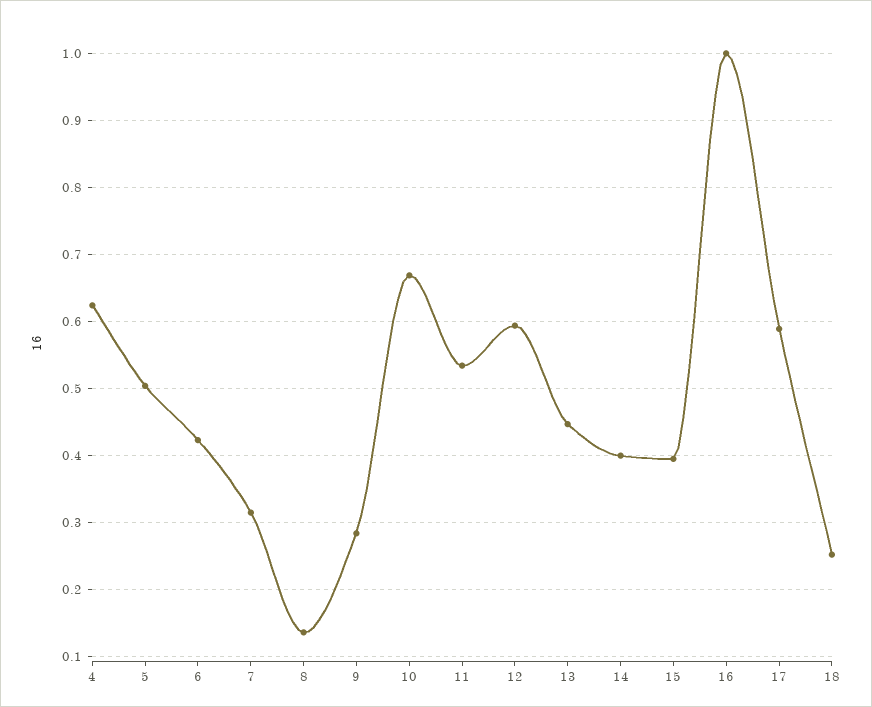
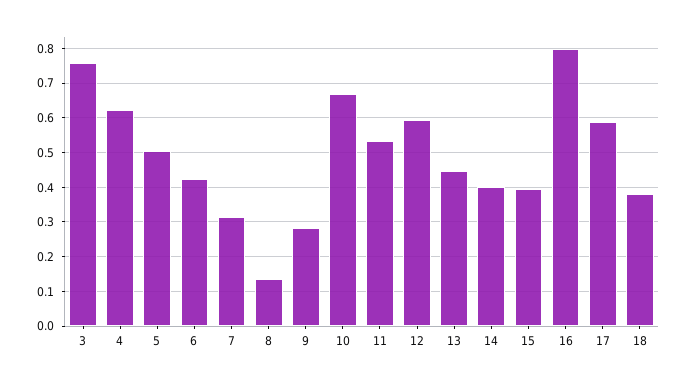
16: 1 -> 0.8
18: 0.25 -> 0.38
3: none -> 0.76

